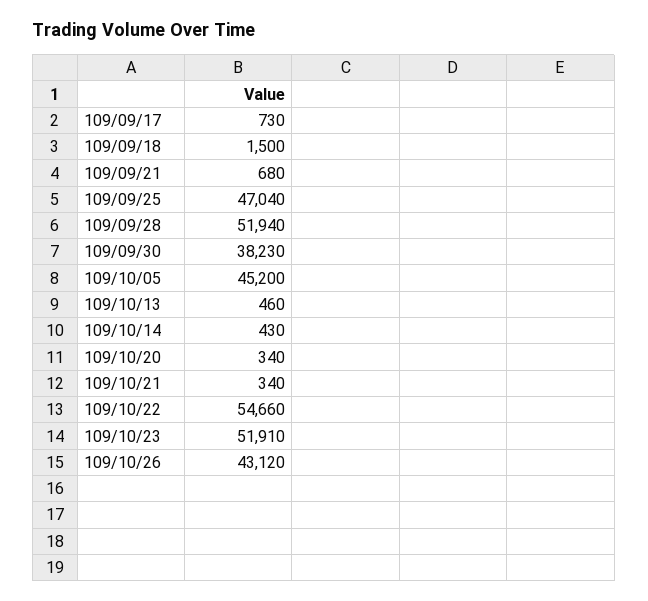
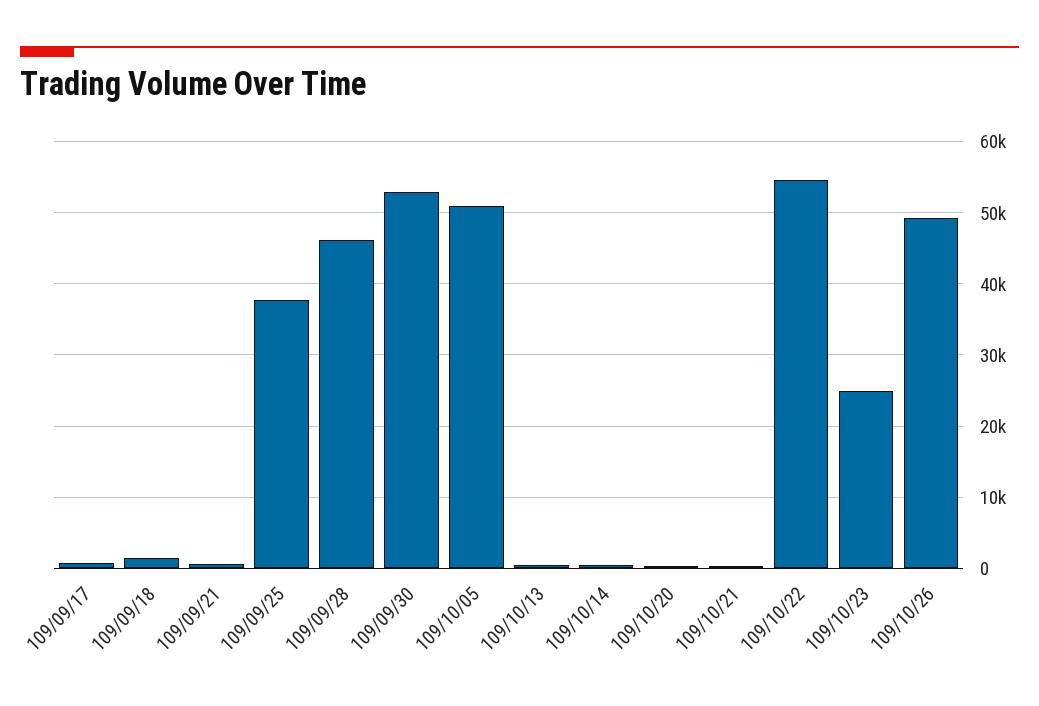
109/09/25: 47040 -> 38000
109/09/28: 51940 -> 46000
109/09/30: 38230 -> 53000
109/10/05: 45200 -> 51000
109/10/23: 51910 -> 25000
109/10/26: 43120 -> 49000

